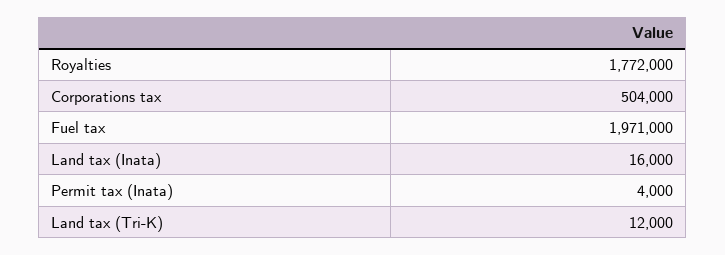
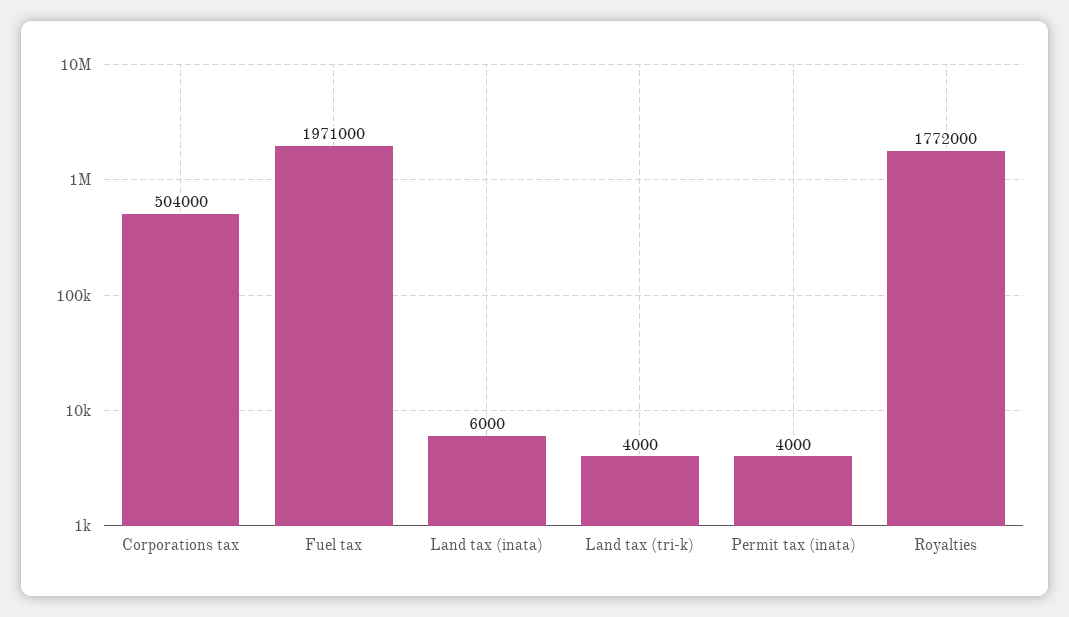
Land tax (Inata): 16000 -> 6000
Land tax (Tri-K): 12000 -> 4000

